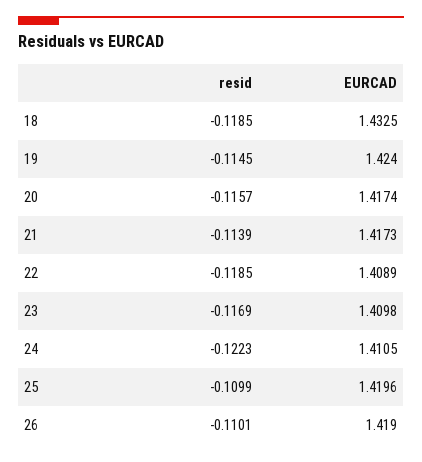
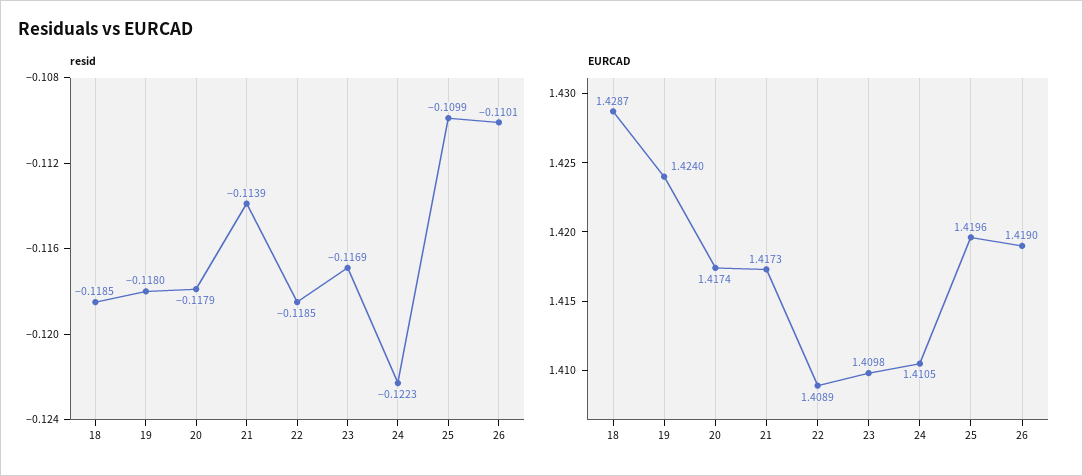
EURCAD, 18: 1.4325 -> 1.4287
resid, 19: -0.1145 -> -0.118
resid, 20: -0.1157 -> -0.1179

